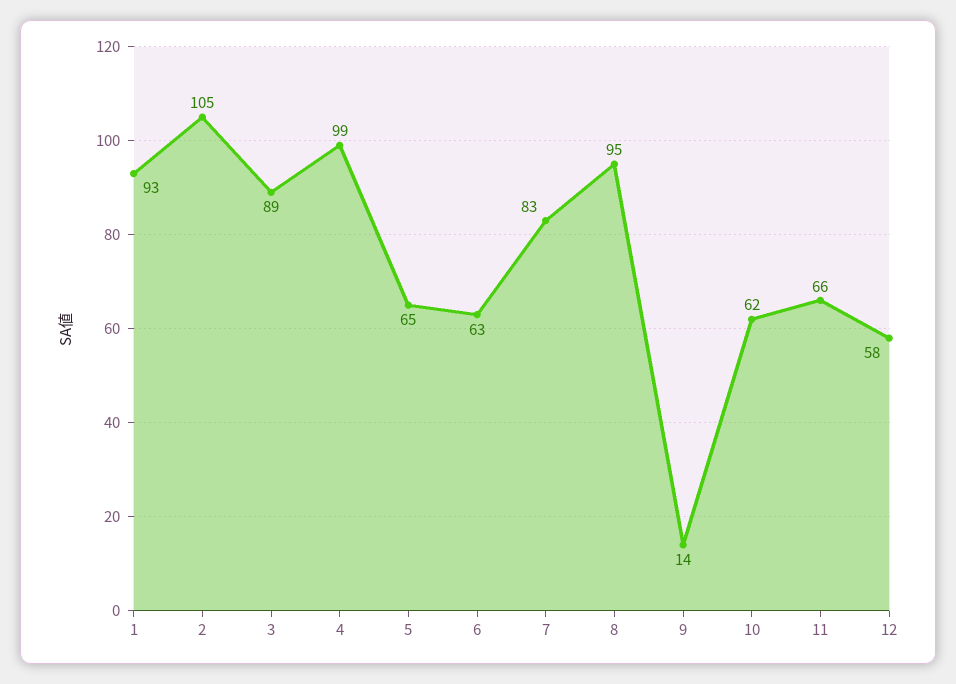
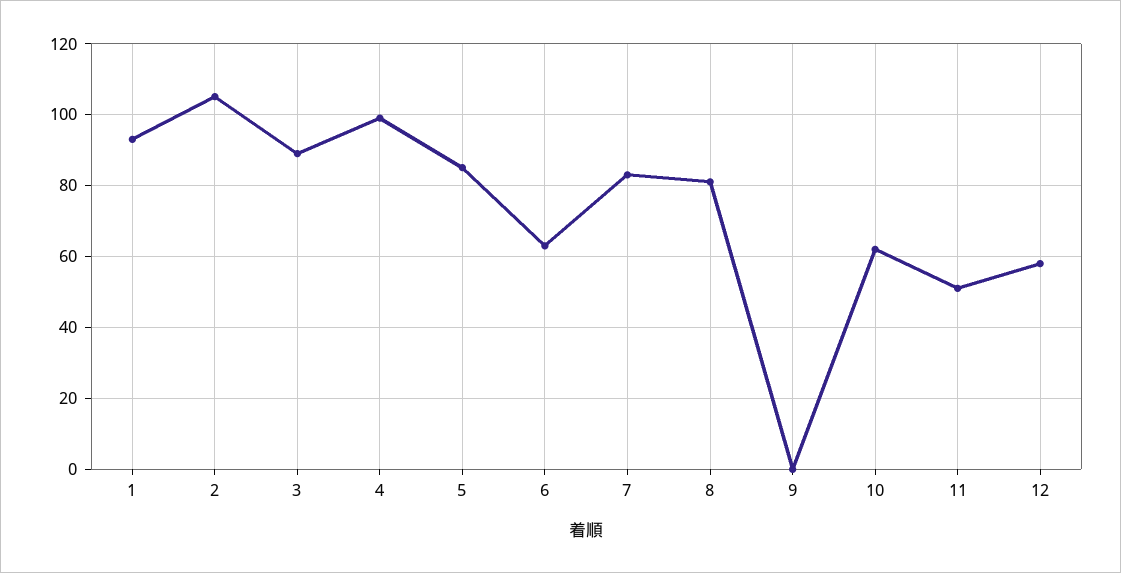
5: 65 -> 85
8: 95 -> 80
9: 14 -> 0
11: 66 -> 50

